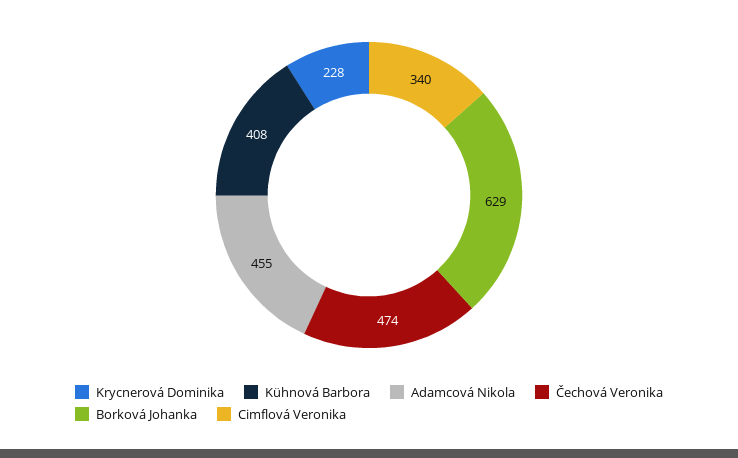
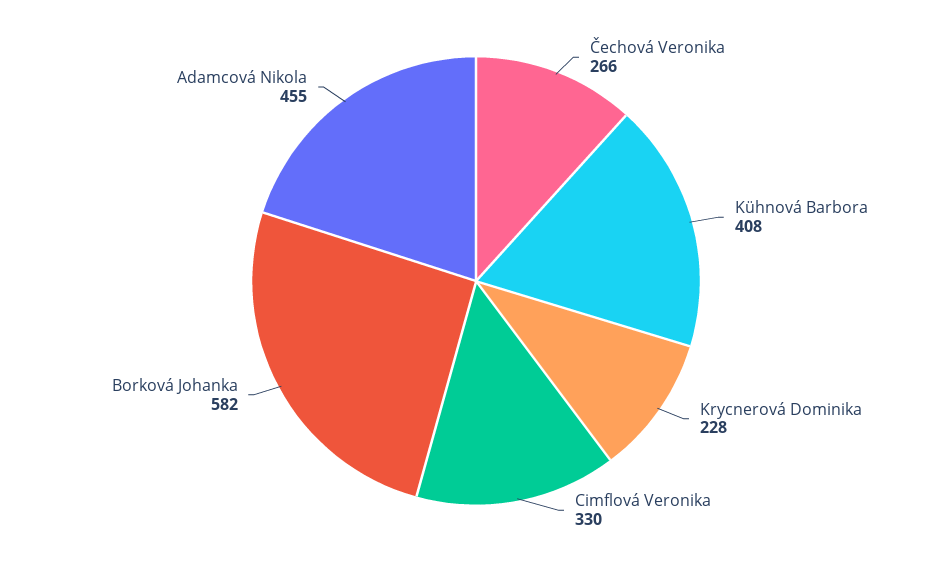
Čechová Veronika: 474 -> 266
Borková Johanka: 629 -> 582
Cimflová Veronika: 340 -> 330

